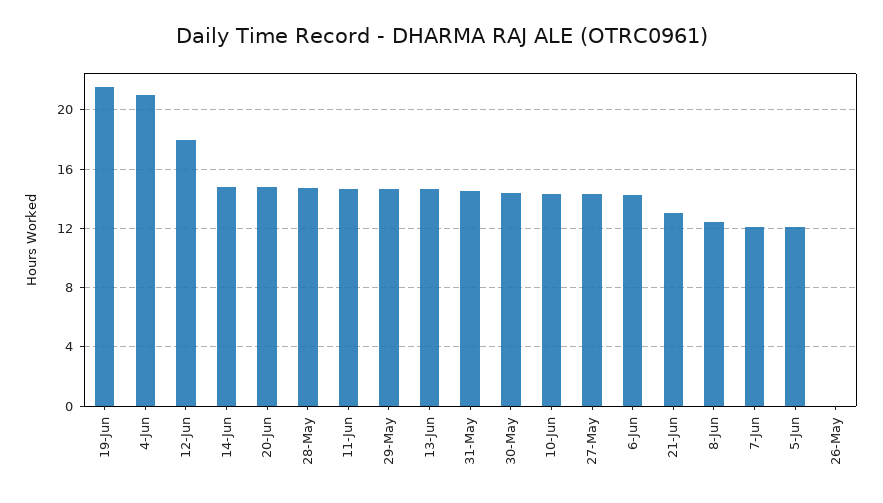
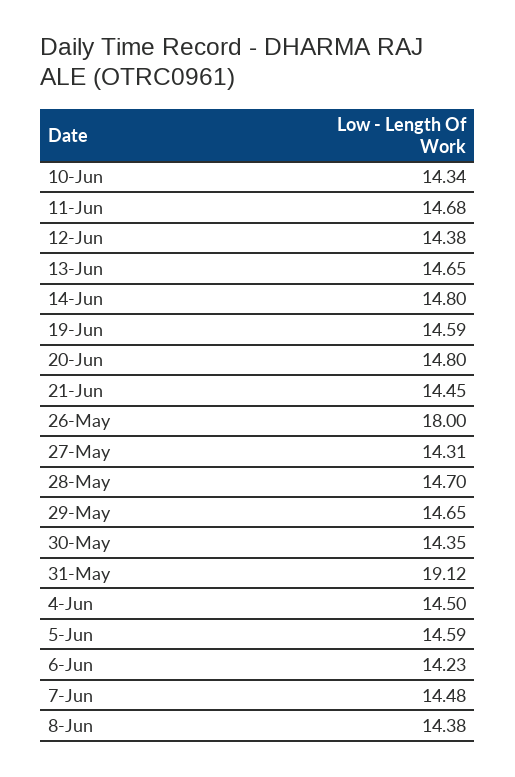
19-Jun: 21.5 -> 14.59
4-Jun: 21 -> 14.5
12-Jun: 18 -> 14.38
31-May: 14.5 -> 19.12
21-Jun: 13 -> 14.45
8-Jun: 12.5 -> 14.38
7-Jun: 12 -> 14.48
5-Jun: 12 -> 14.59
26-May: 0 -> 18

